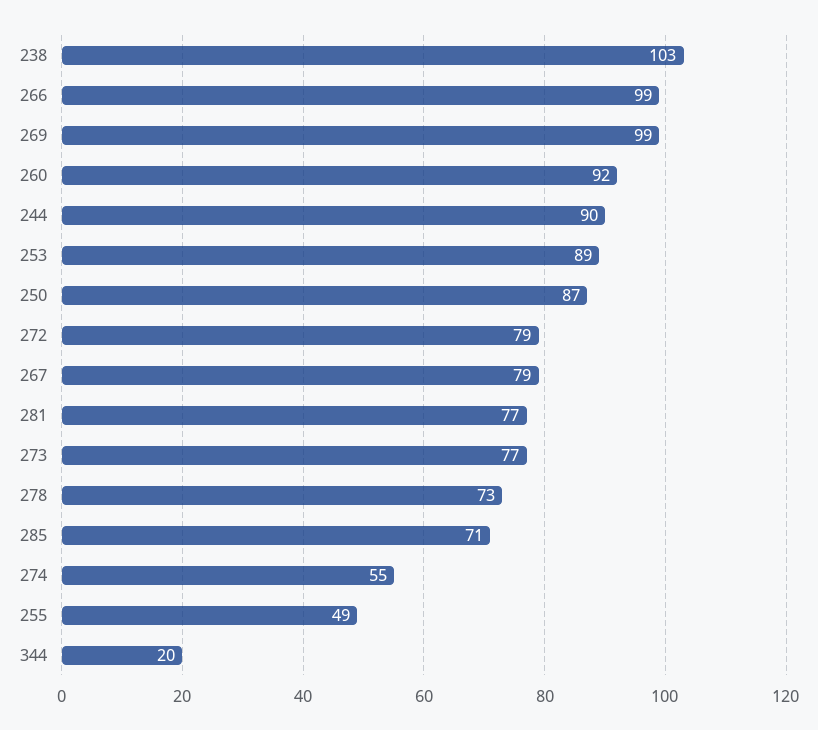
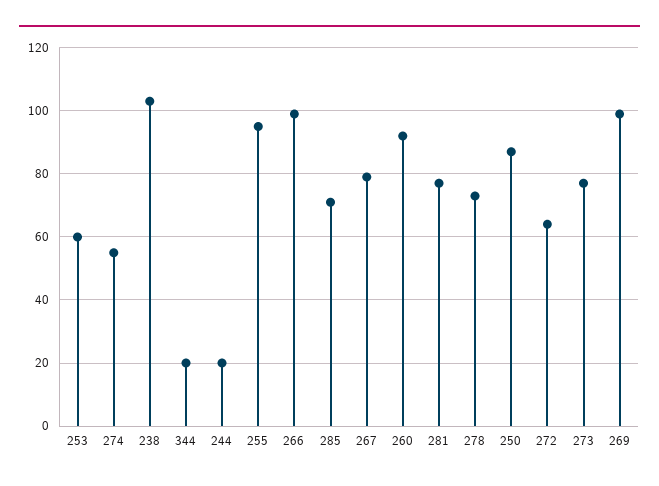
244: 90 -> 20
253: 89 -> 60
272: 79 -> 65
255: 49 -> 95

